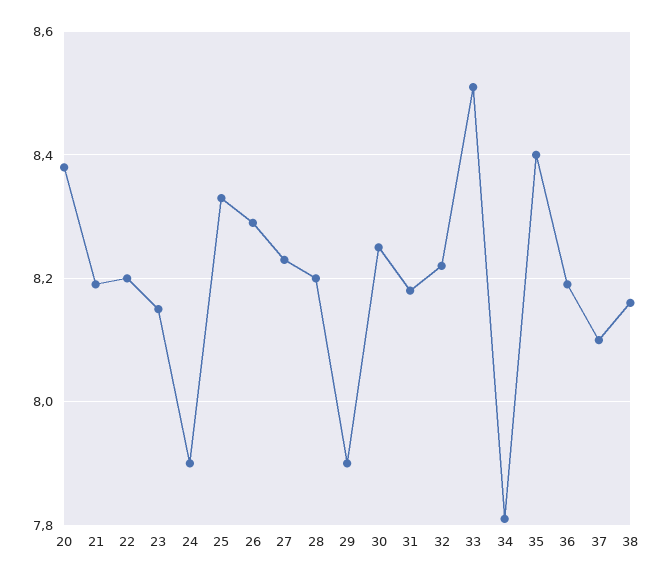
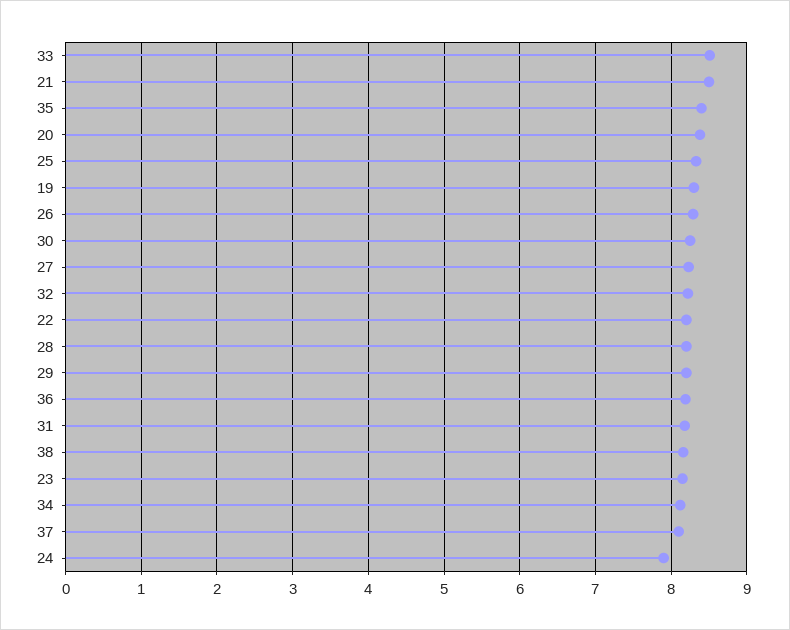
21: 8.2 -> 8.5
29: 7.9 -> 8.2
34: 7.8 -> 8.1
19: none -> 8.3

